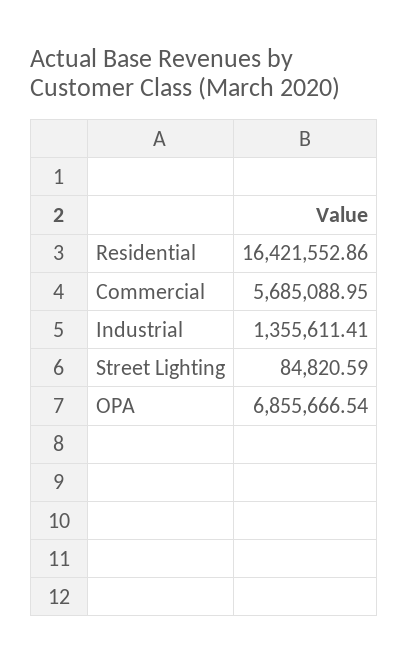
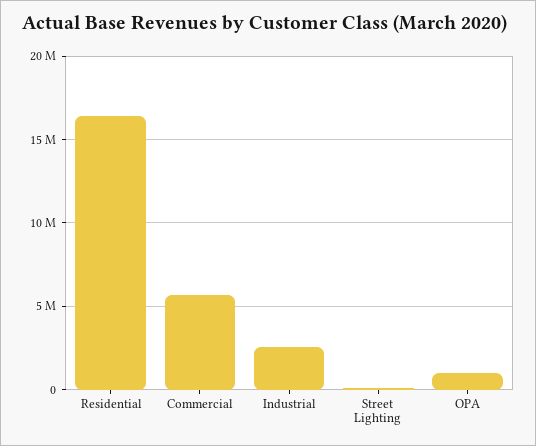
Industrial: 1355611.41 -> 2500000
OPA: 6855666.54 -> 1000000

